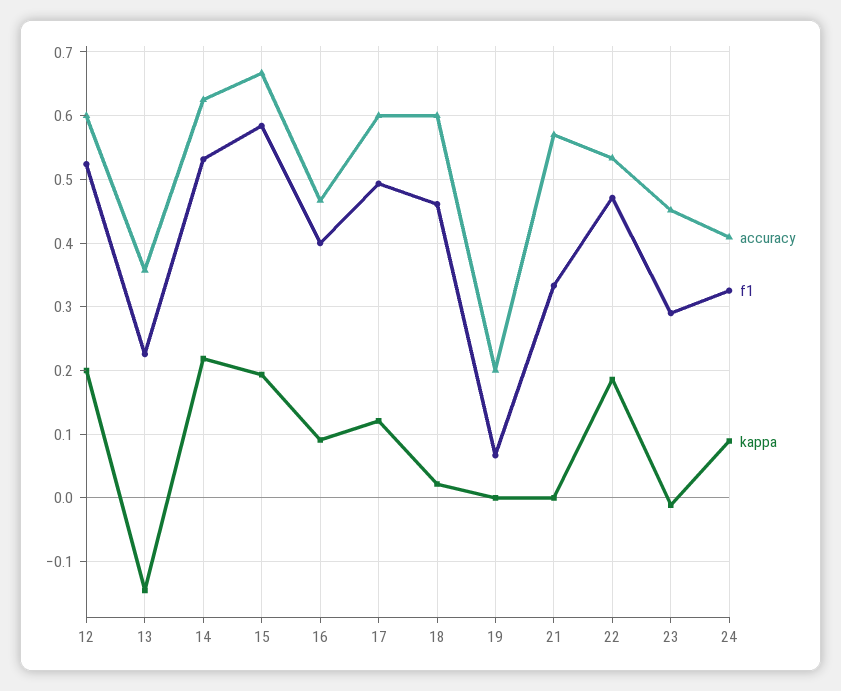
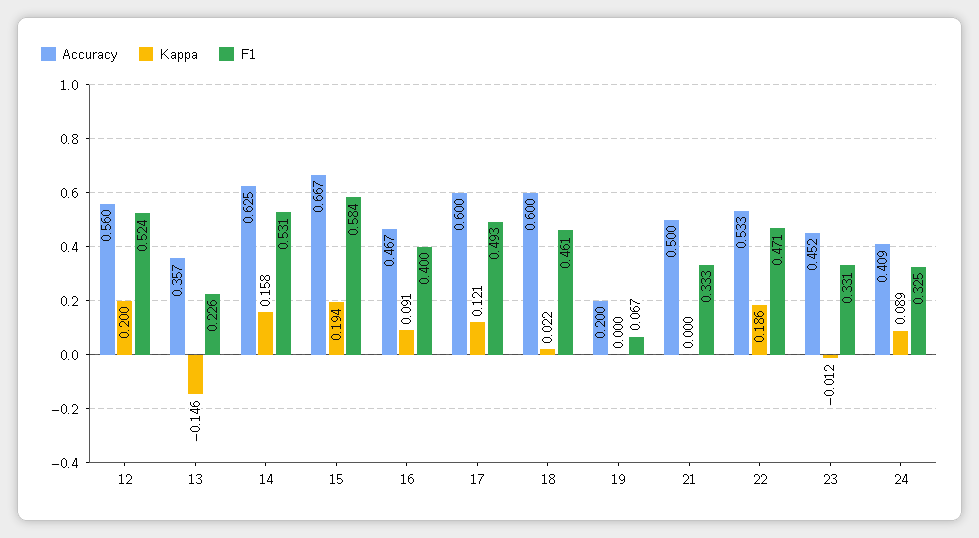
accuracy, 12: 0.6 -> 0.56
kappa, 14: 0.22 -> 0.158
accuracy, 21: 0.57 -> 0.5
f1, 23: 0.29 -> 0.331

